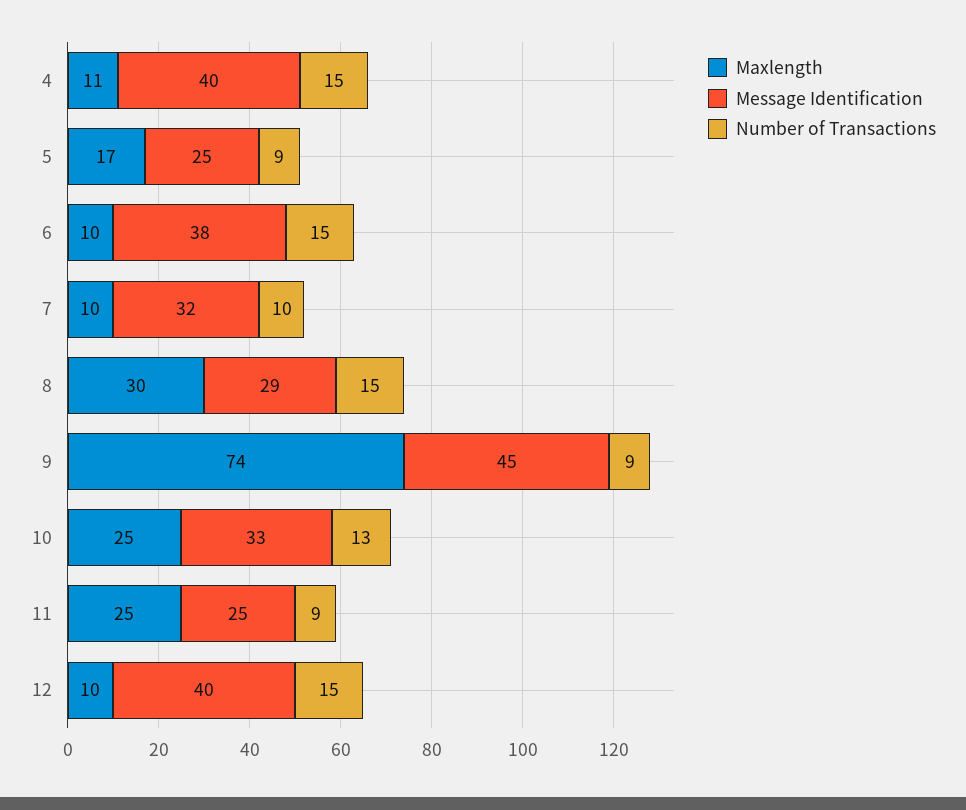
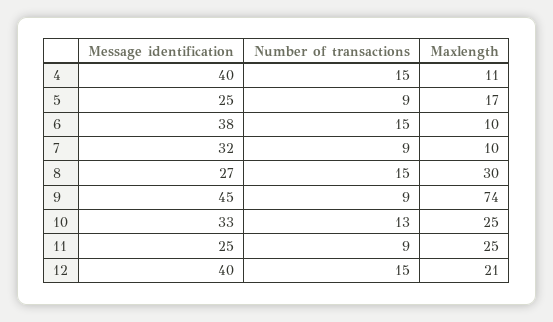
Number of Transactions, 7: 10 -> 9
Message Identification, 8: 29 -> 27
Maxlength, 12: 10 -> 21

